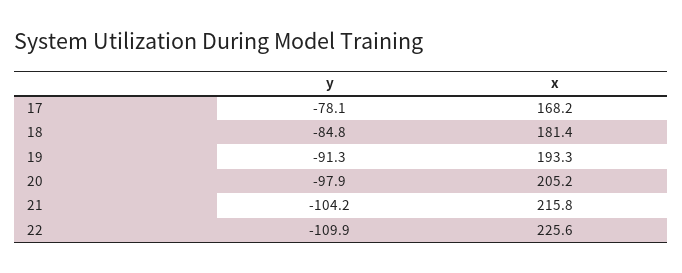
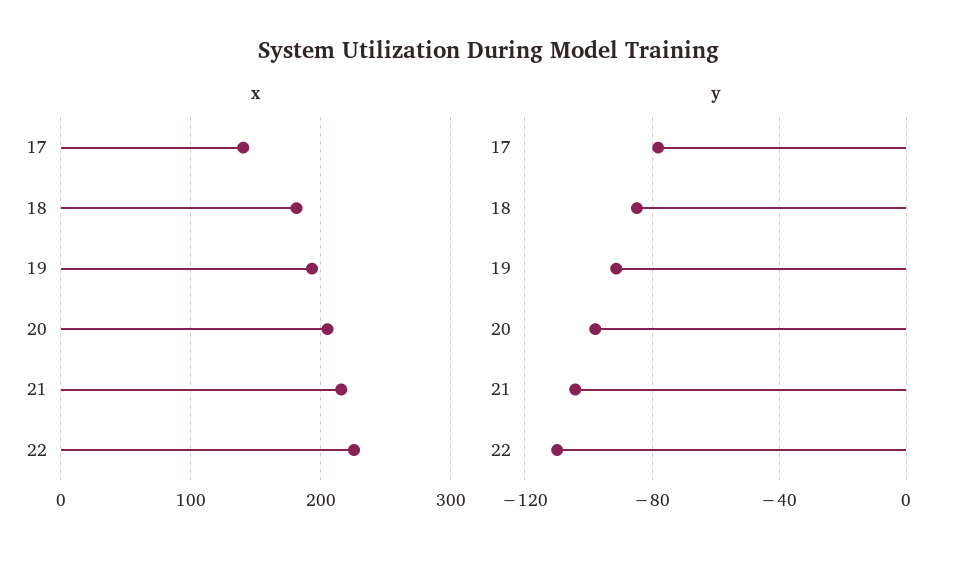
x, 17: 168.2 -> 140

